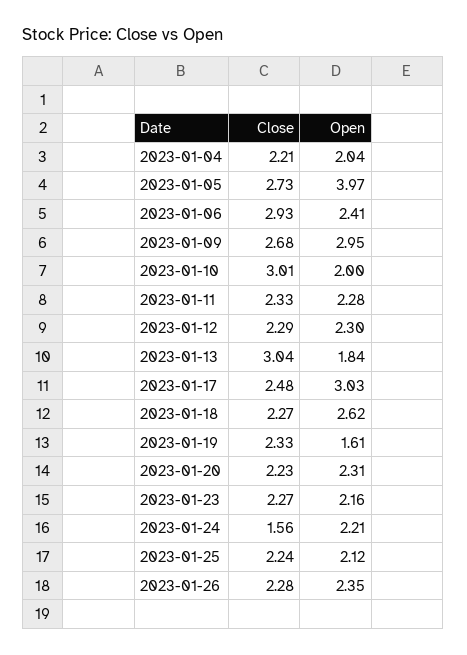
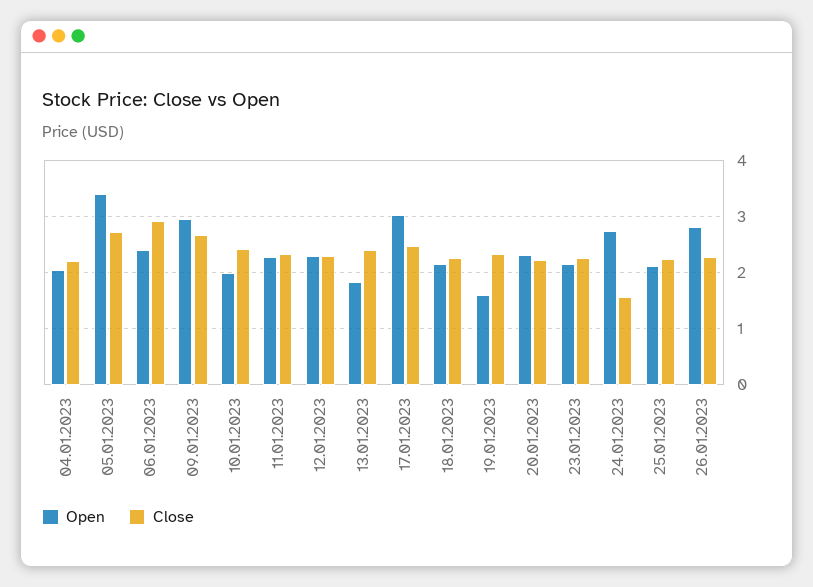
Open, 2023-01-05: 3.97 -> 3.4
Close, 2023-01-10: 3.01 -> 2.4
Close, 2023-01-13: 3.04 -> 2.4
Open, 2023-01-18: 2.62 -> 2.2
Open, 2023-01-24: 2.21 -> 2.8
Open, 2023-01-26: 2.35 -> 2.8

